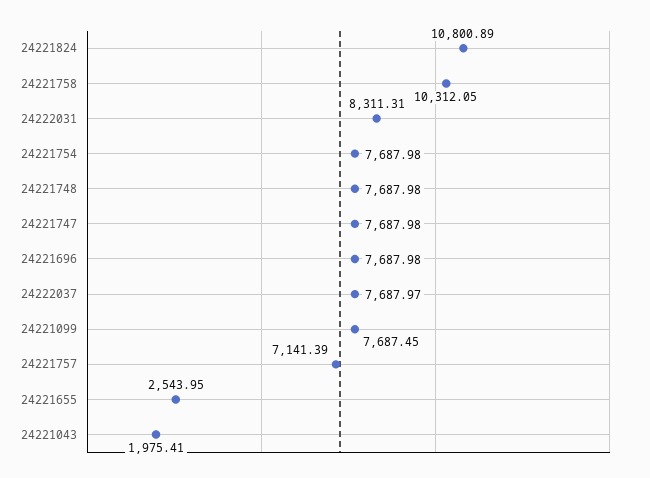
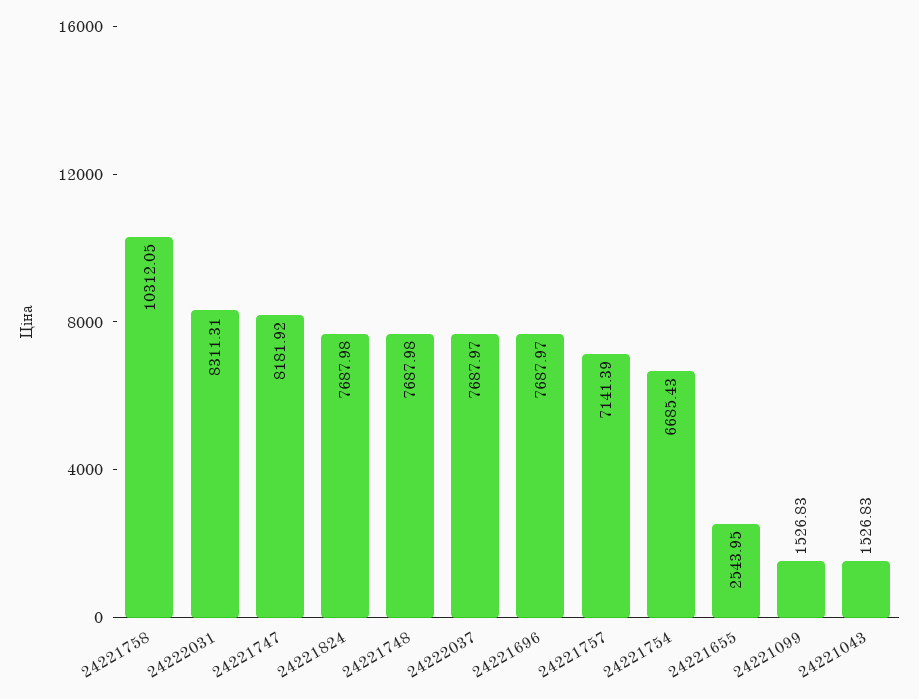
24221824: 10800.89 -> 7687.98
24221754: 7687.98 -> 6685.43
24221747: 7687.98 -> 8181.92
24221696: 7687.98 -> 7687.97
24221099: 7687.45 -> 1526.83
24221043: 1975.41 -> 1526.83

